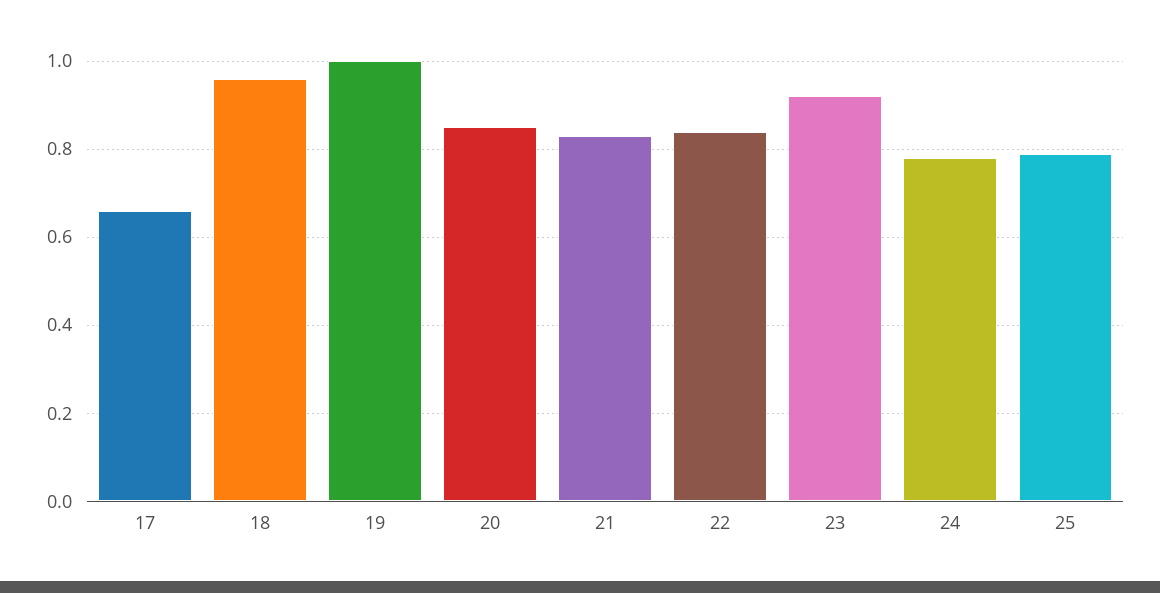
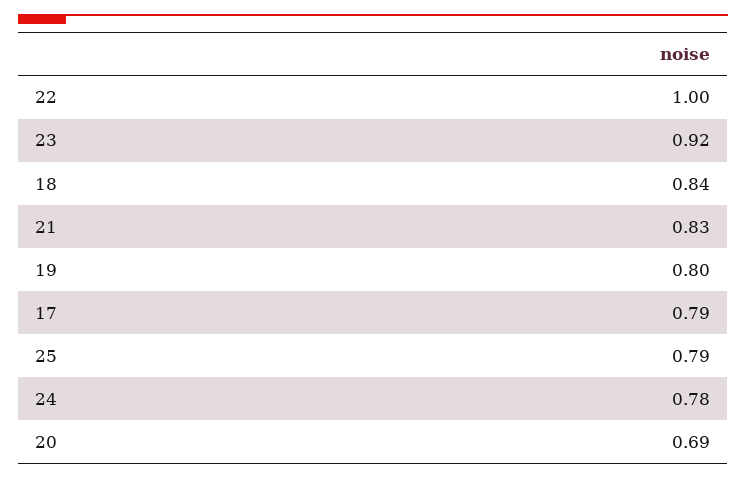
17: 0.65 -> 0.79
18: 0.95 -> 0.84
19: 1 -> 0.8
20: 0.85 -> 0.69
22: 0.85 -> 1

